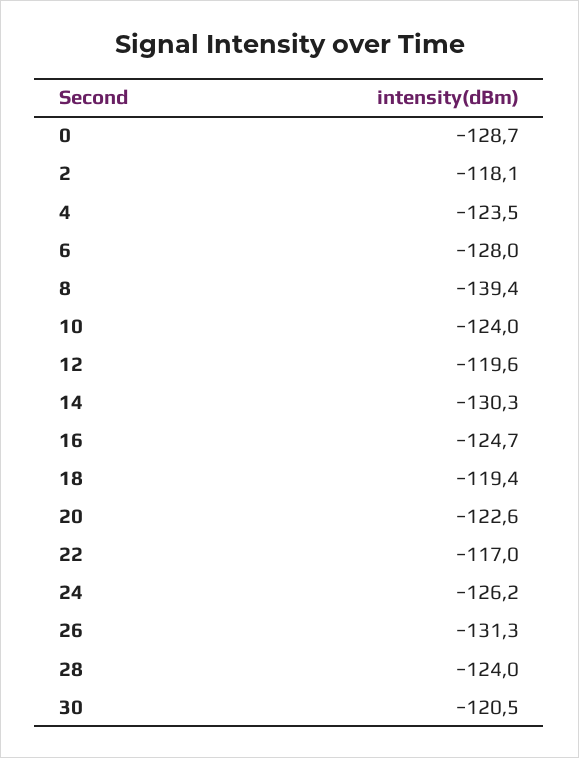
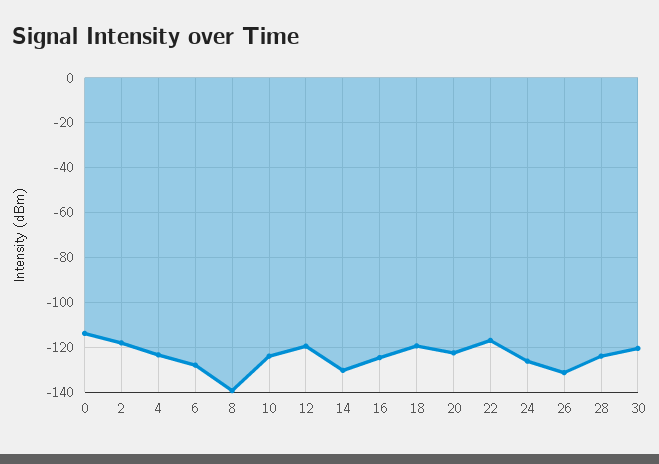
0: -128.7 -> -115

